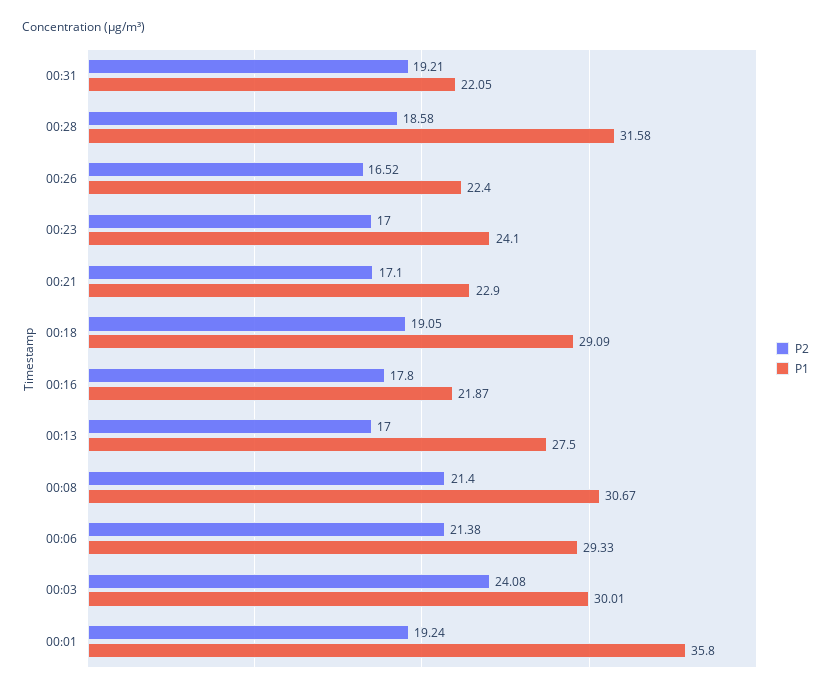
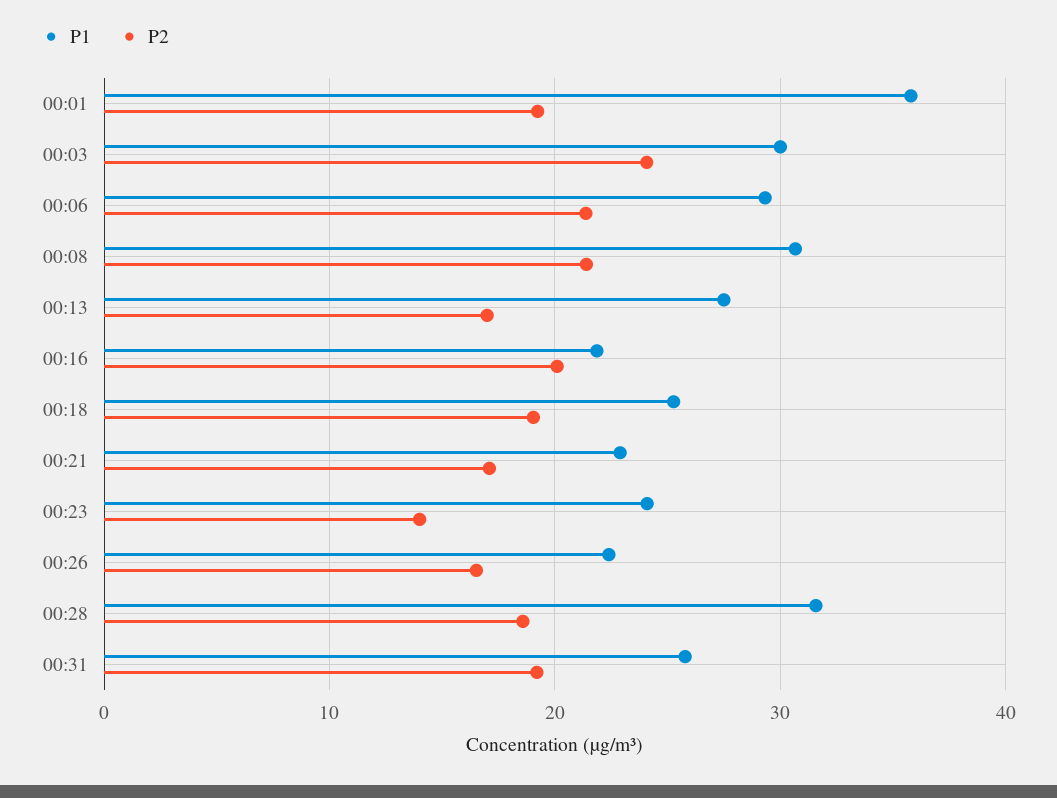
P1, 00:31: 22.05 -> 26
P2, 00:23: 17 -> 14
P1, 00:18: 29.09 -> 25
P2, 00:16: 17.8 -> 20

